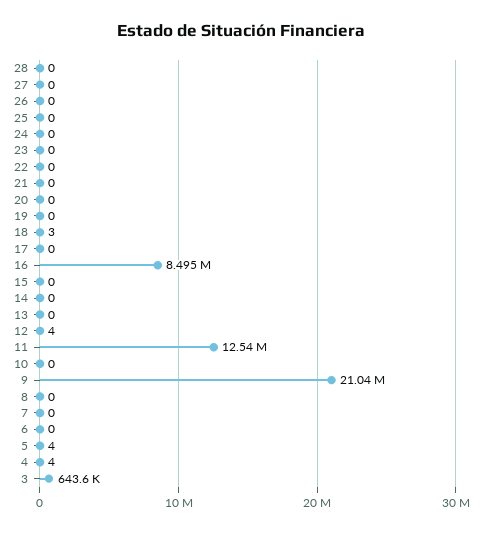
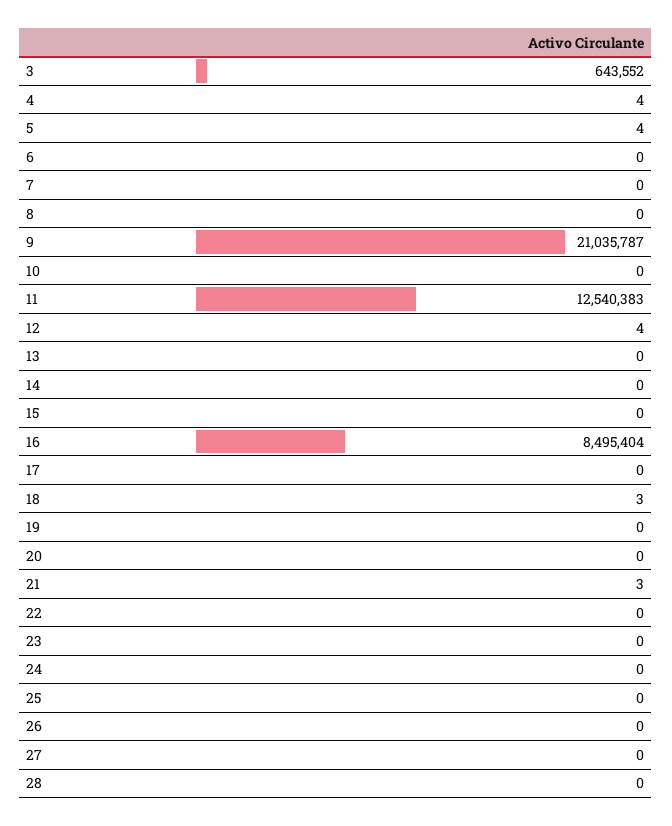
21: 0 -> 3

